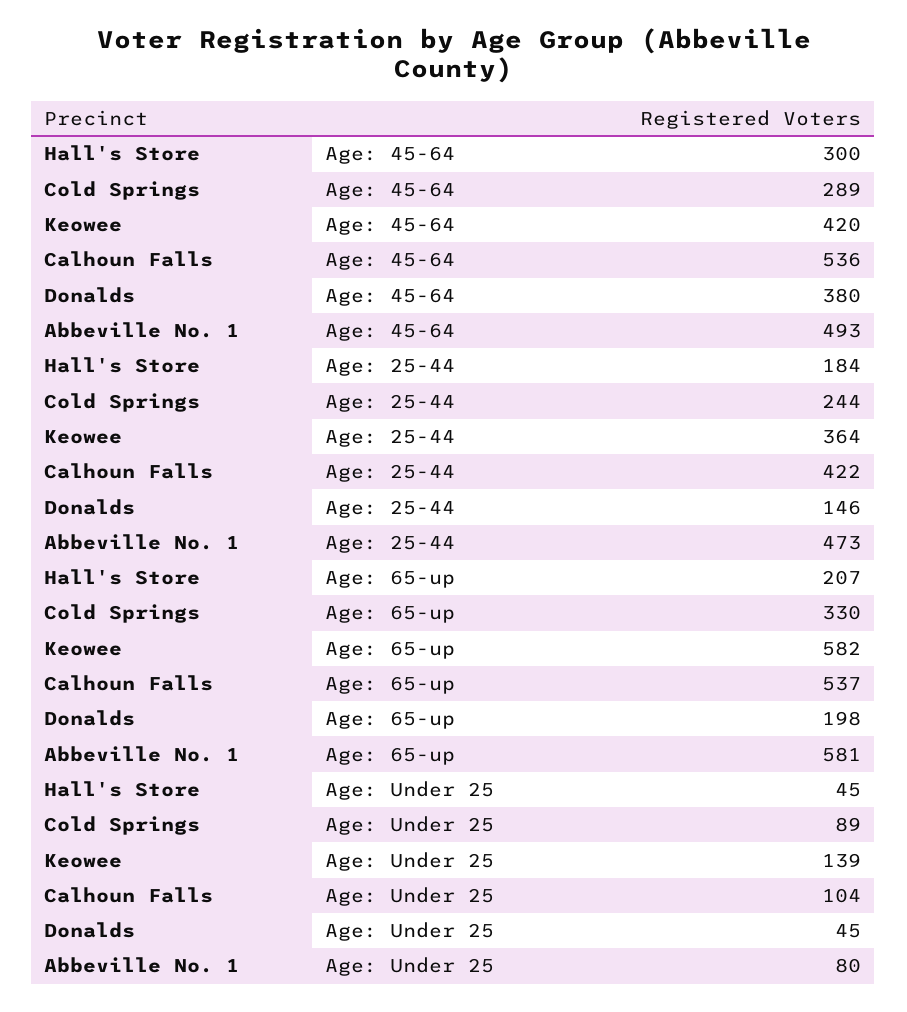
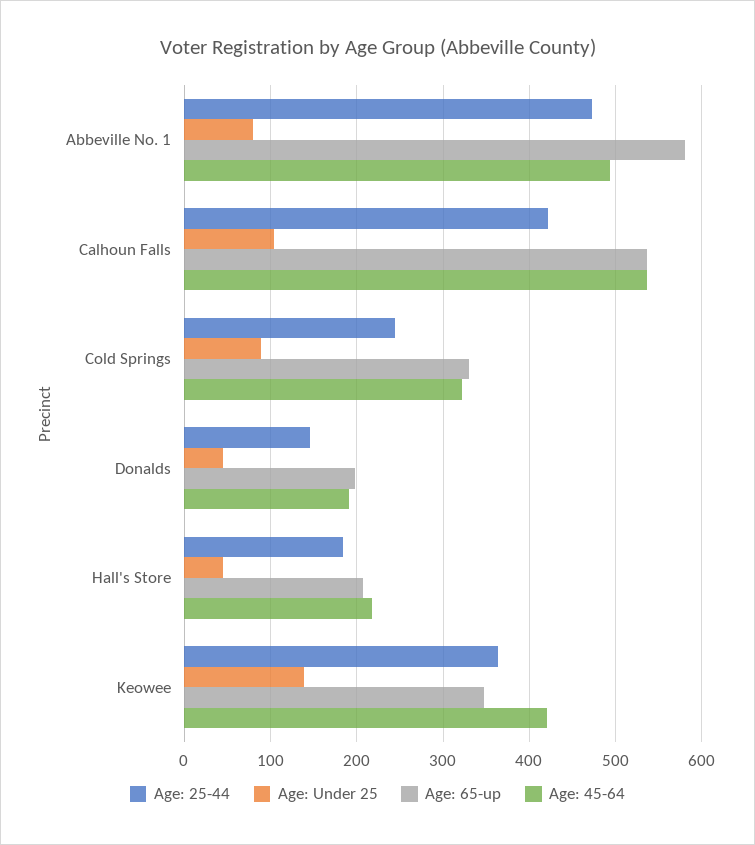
Age: 45-64, Hall's Store: 300 -> 220
Age: 45-64, Cold Springs: 289 -> 320
Age: 45-64, Donalds: 380 -> 190
Age: 65-up, Keowee: 582 -> 350

